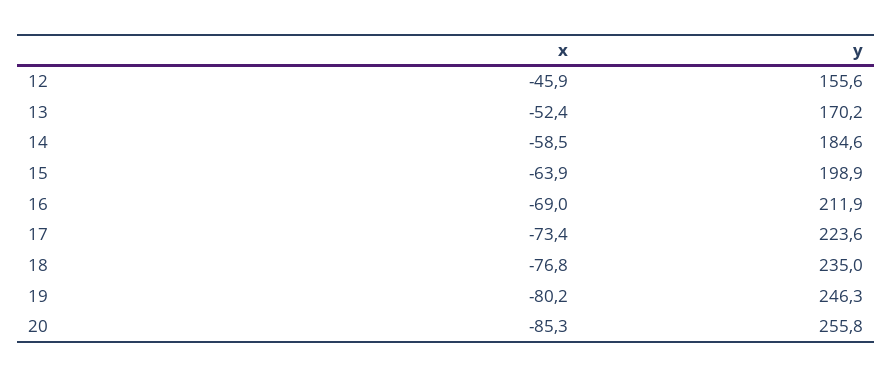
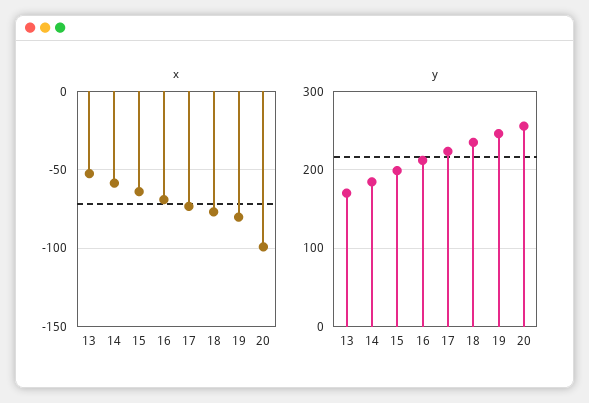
x, 12: -45.9 -> none
y, 12: 155.6 -> none
x, 20: -85.3 -> -100

